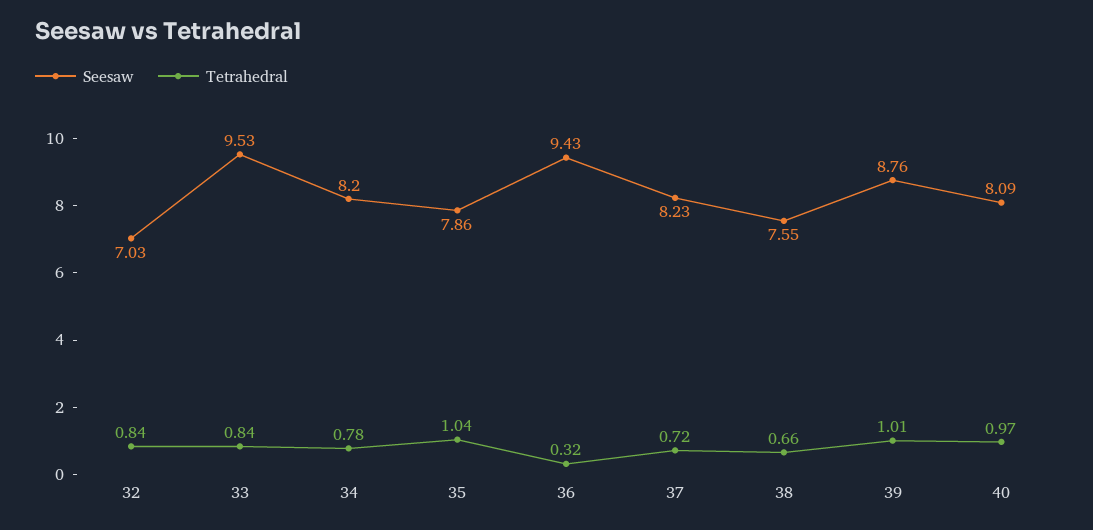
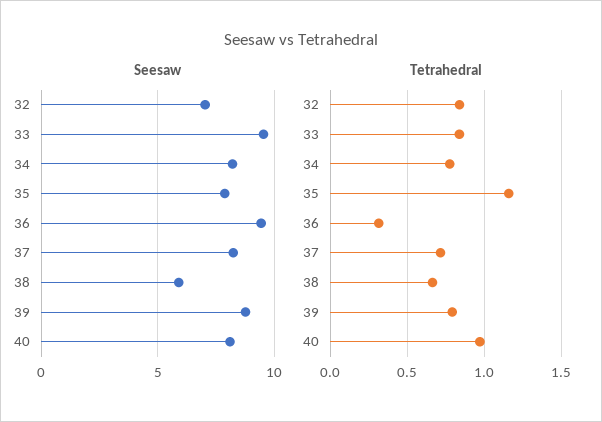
Tetrahedral, 35: 1.04 -> 1.15
Seesaw, 38: 7.55 -> 6
Tetrahedral, 39: 1.01 -> 0.8

